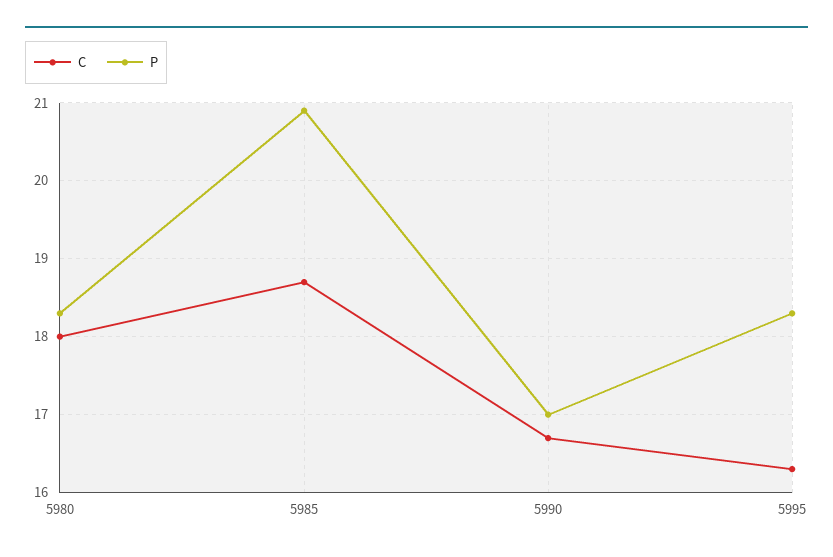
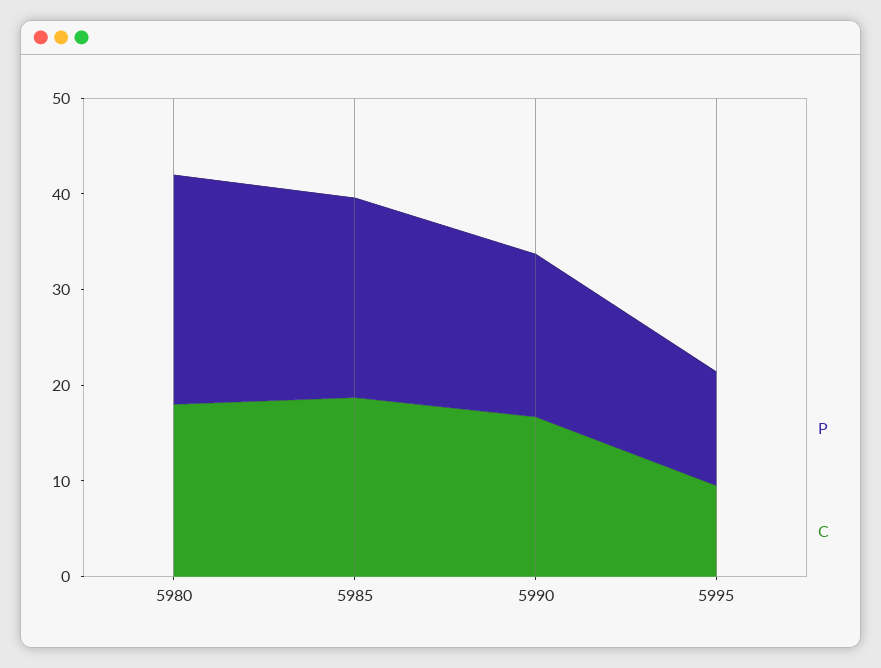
P, 5980: 18.3 -> 24
C, 5995: 16.3 -> 10
P, 5995: 18.3 -> 12

